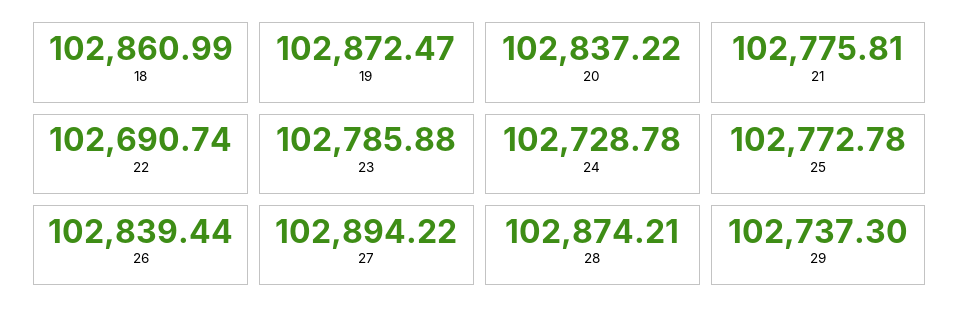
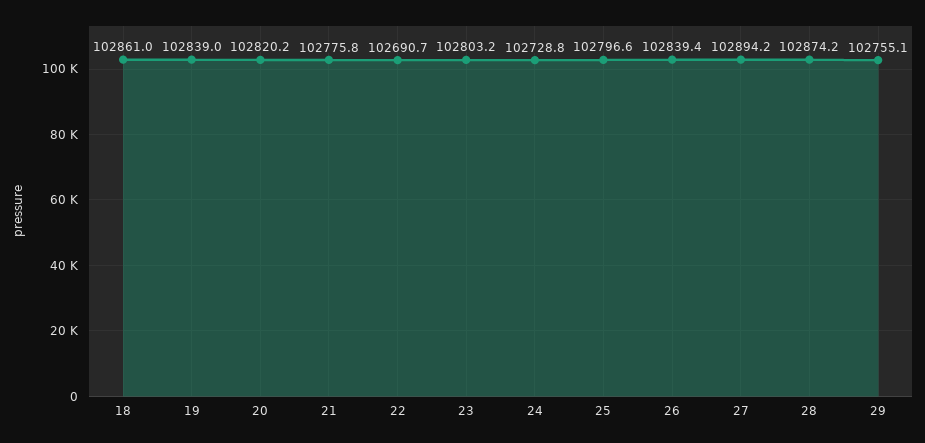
19: 102872.47 -> 102839
20: 102837.22 -> 102820.2
23: 102785.88 -> 102803.2
25: 102772.78 -> 102796.6
29: 102737.3 -> 102755.1

